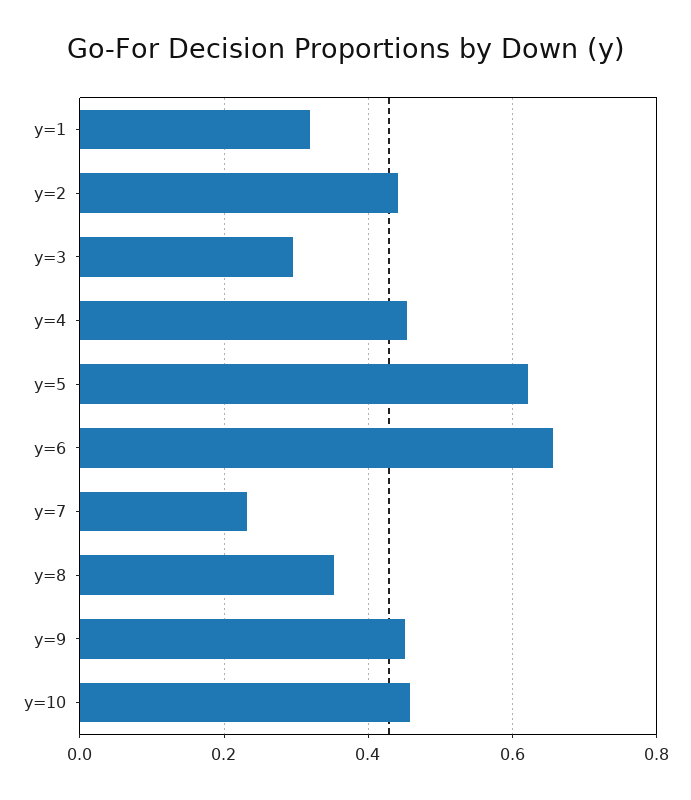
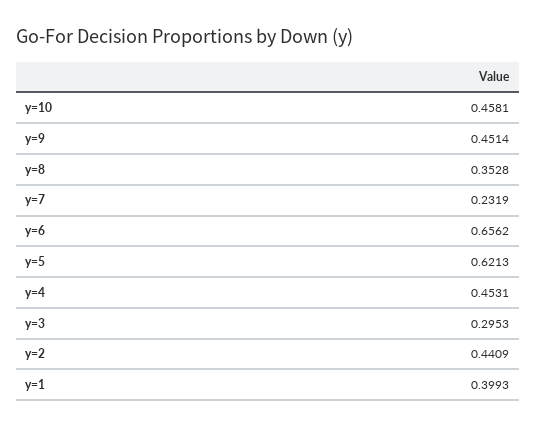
y=1: 0.32 -> 0.3993

